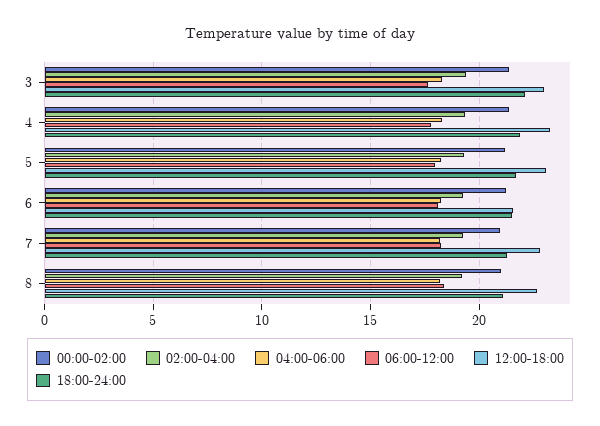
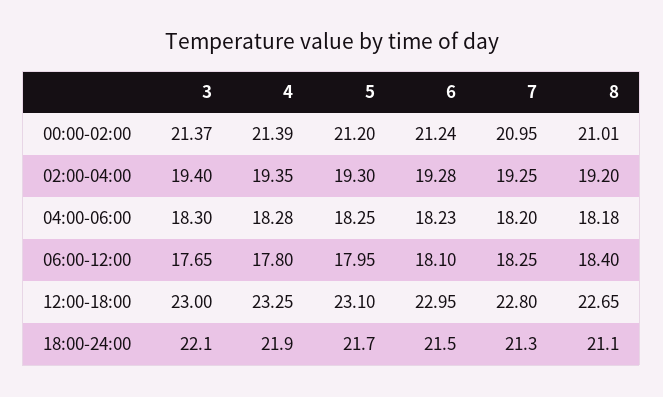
12:00-18:00, 6: 21.5 -> 22.95

